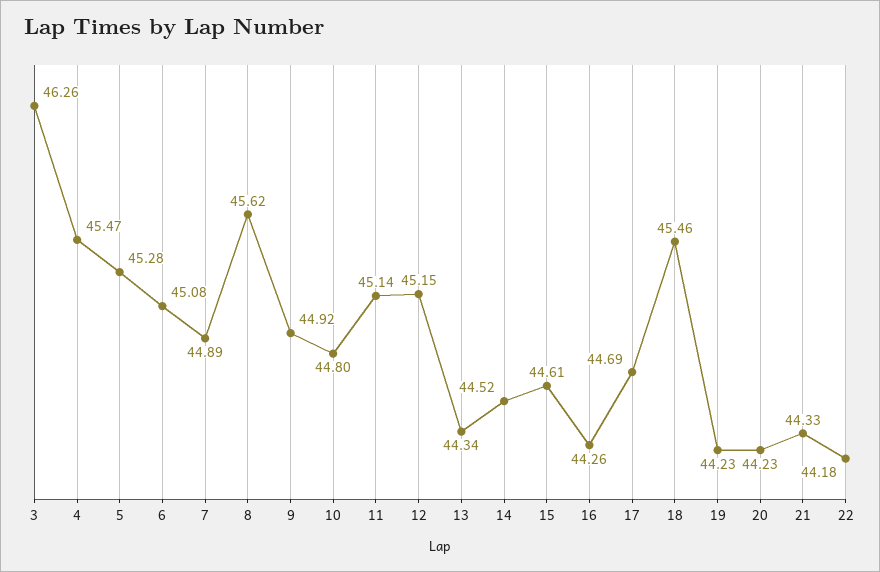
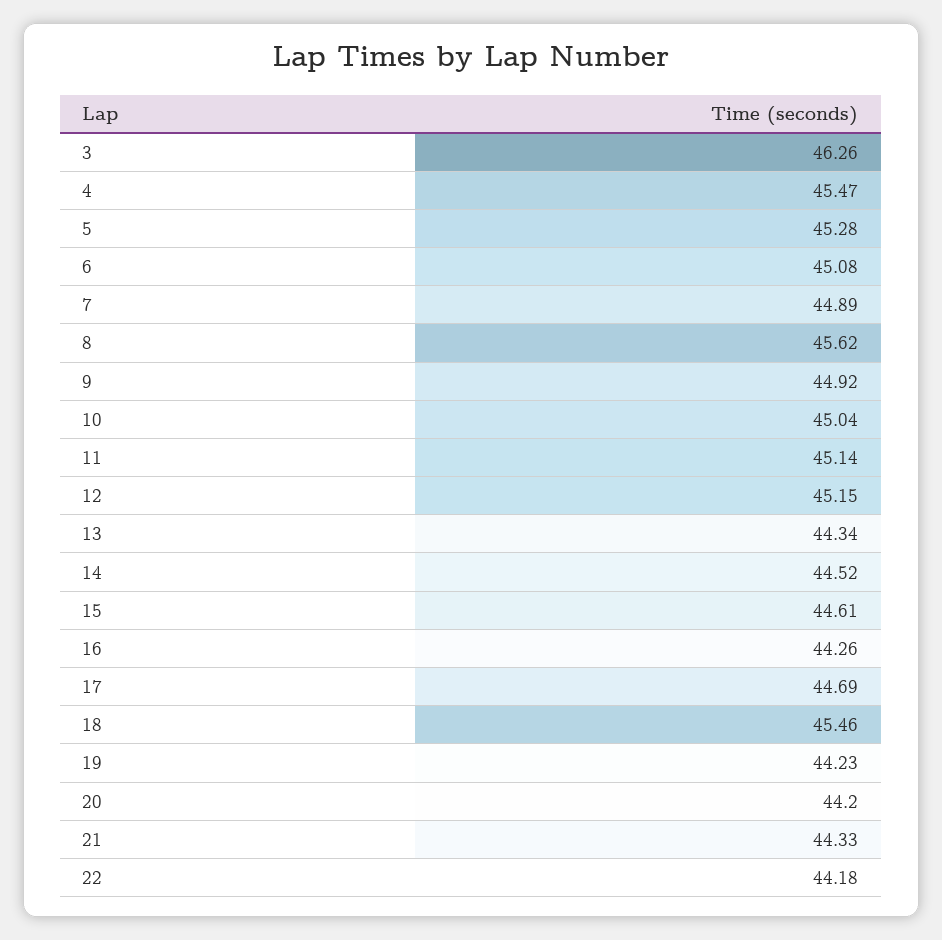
10: 44.8 -> 45.04
20: 44.23 -> 44.2

